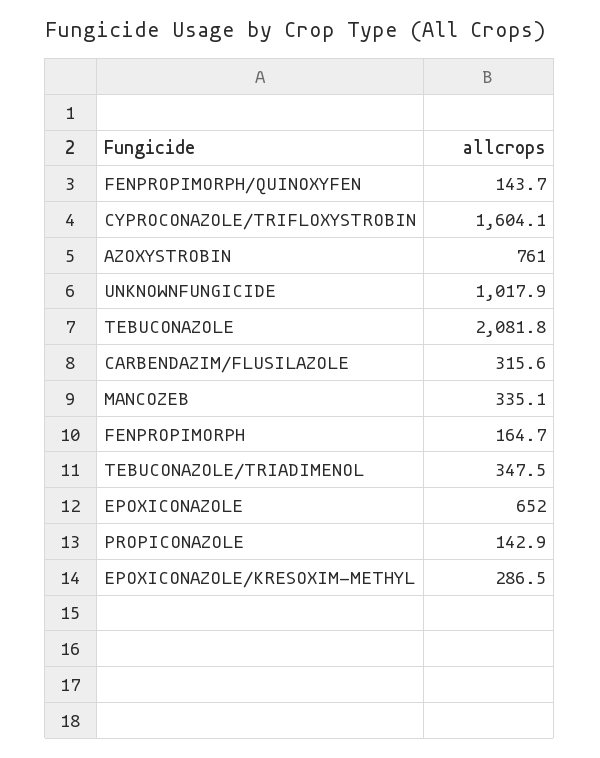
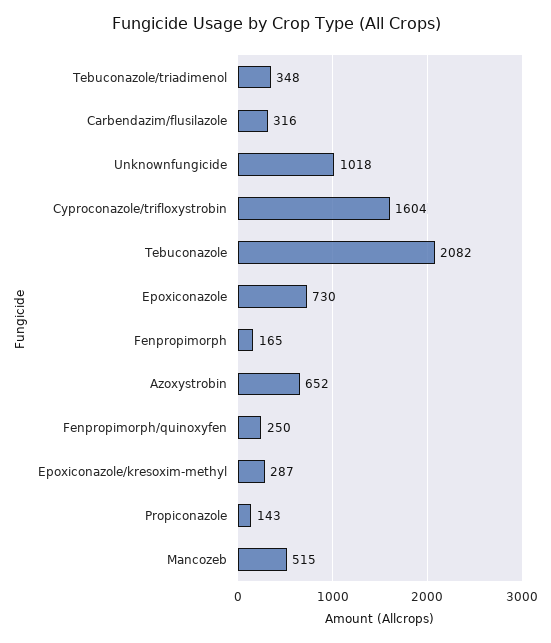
FENPROPIMORPH/QUINOXYFEN: 143.7 -> 250
AZOXYSTROBIN: 761 -> 652
MANCOZEB: 335.1 -> 515
EPOXICONAZOLE: 652 -> 730

